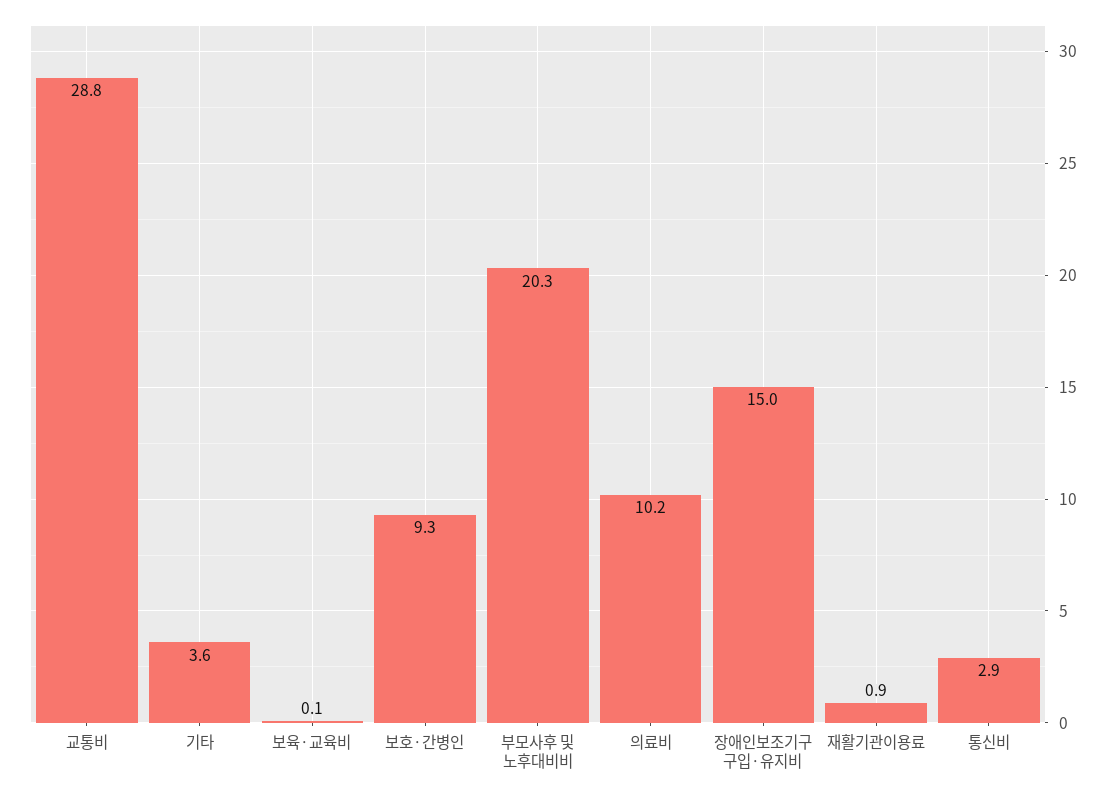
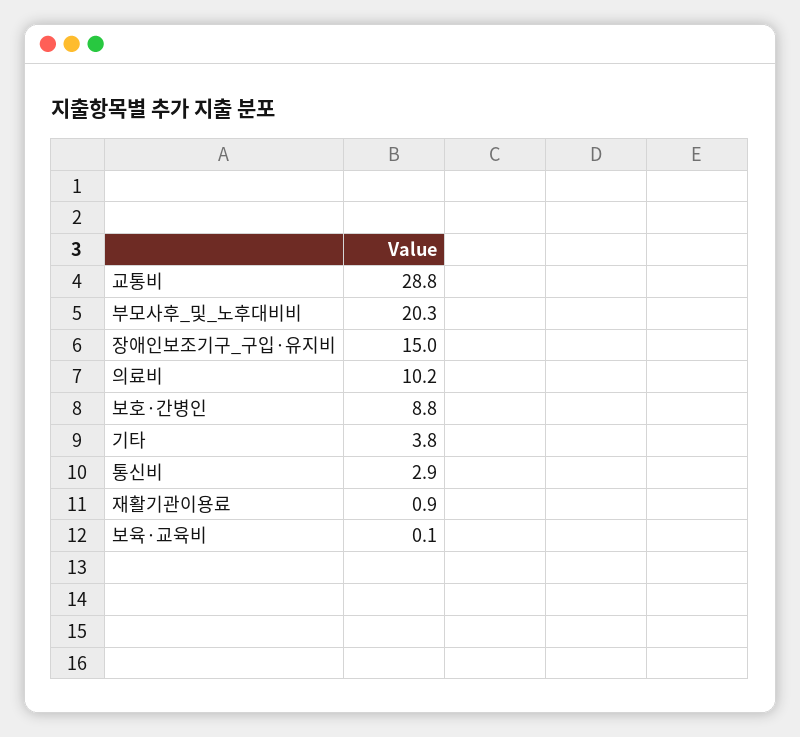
기타: 3.6 -> 3.8
보호·간병인: 9.3 -> 8.8

